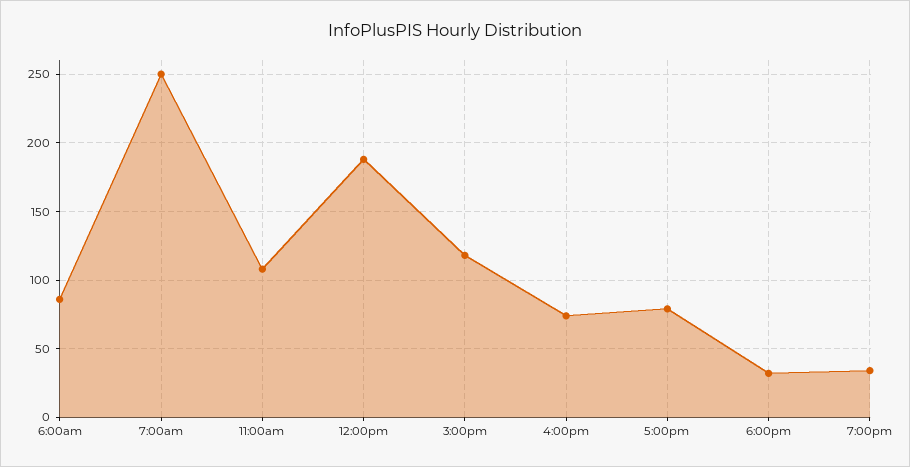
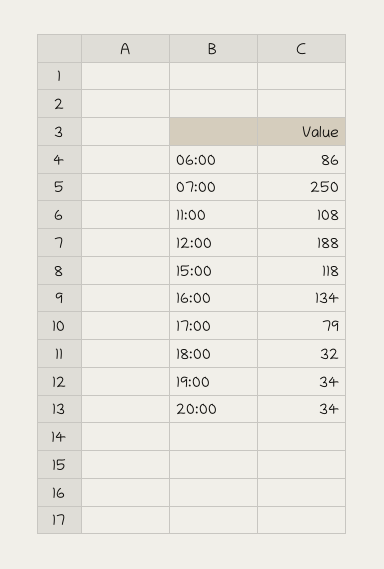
4:00pm: 75 -> 134
20:00: none -> 34

